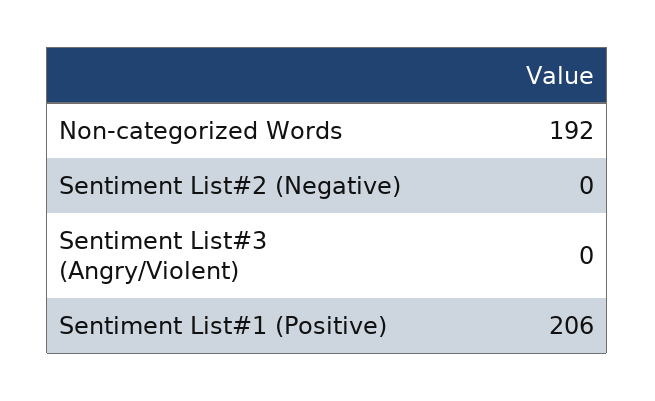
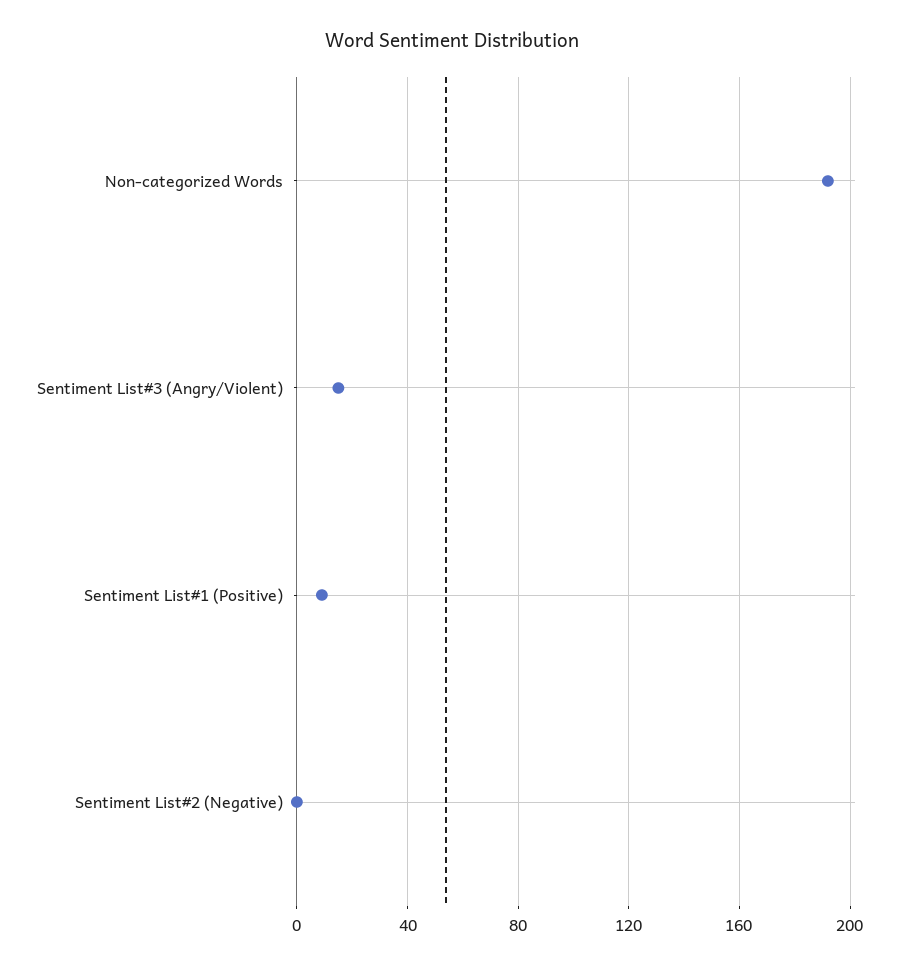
Sentiment List#3 (Angry/Violent): 0 -> 15
Sentiment List#1 (Positive): 206 -> 10

